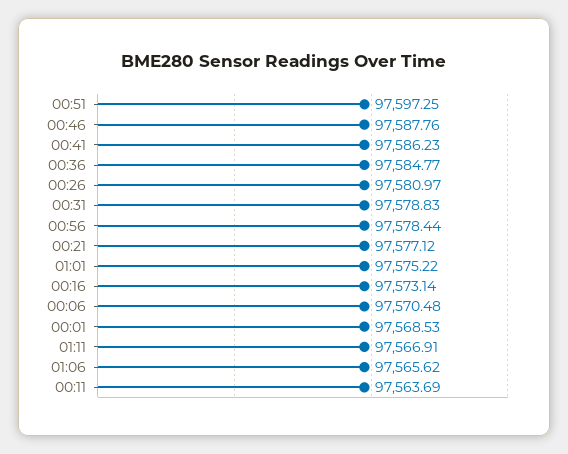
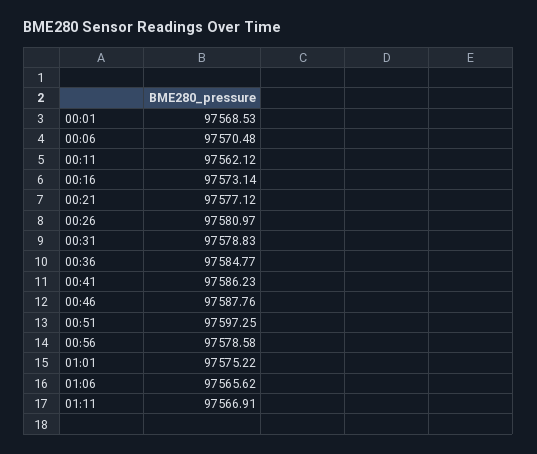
00:56: 97578.44 -> 97578.58
00:11: 97563.69 -> 97562.12

